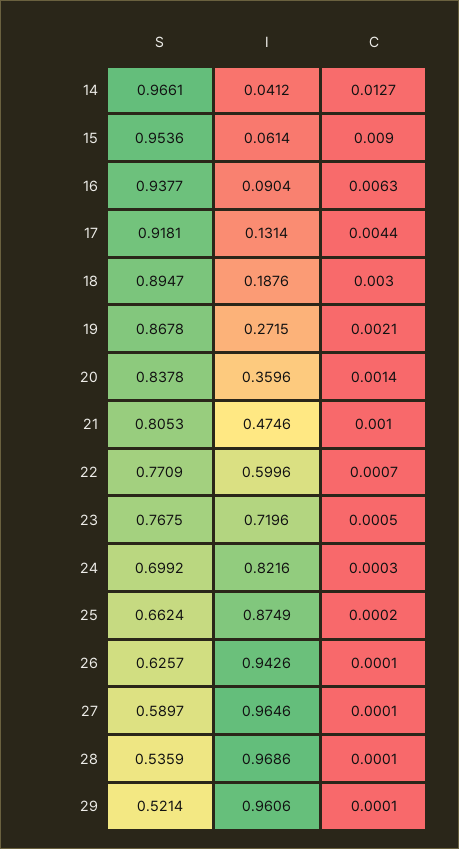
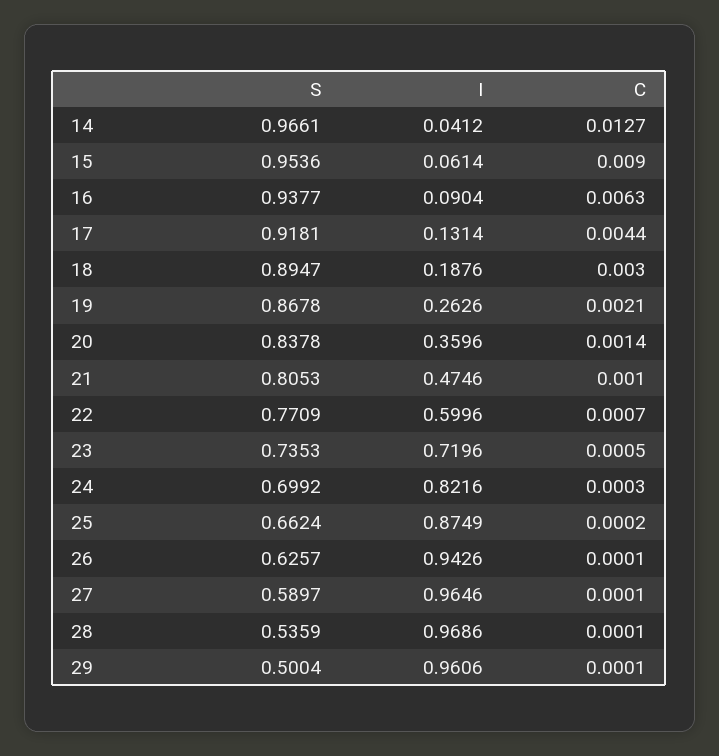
I, 19: 0.2715 -> 0.2626
S, 23: 0.7675 -> 0.7353
S, 29: 0.5214 -> 0.5004

